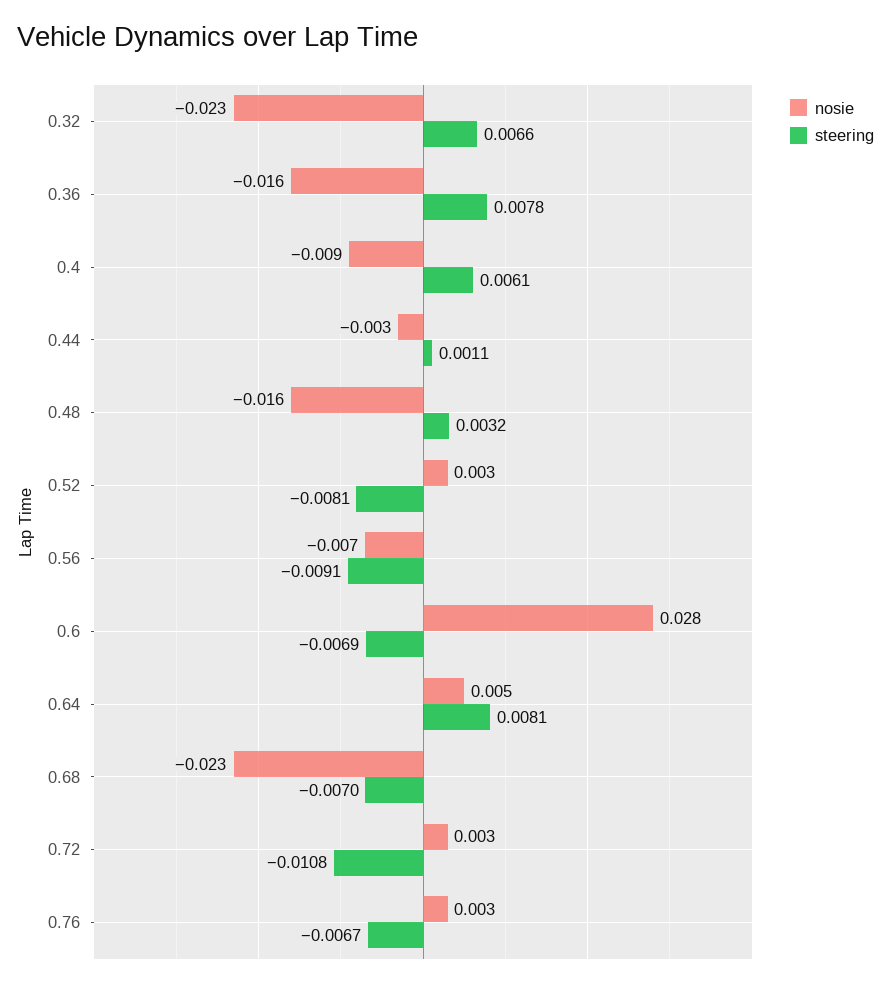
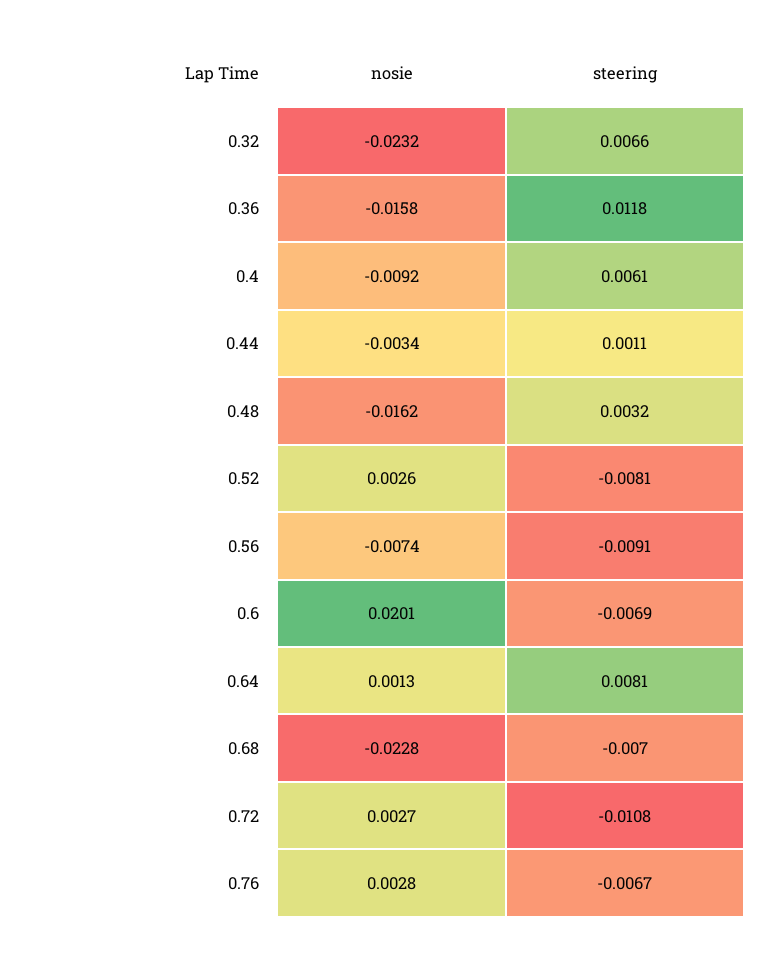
steering, 0.36: 0.0078 -> 0.0118
nosie, 0.6: 0.028 -> 0.0201
nosie, 0.64: 0.005 -> 0.0013

